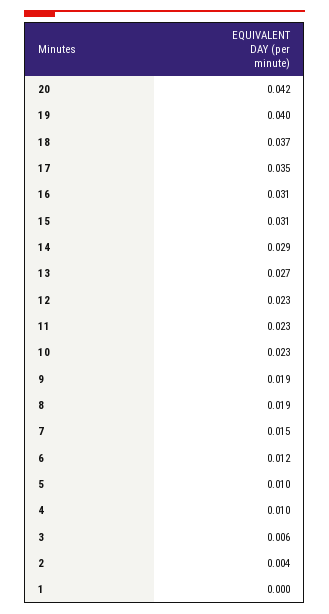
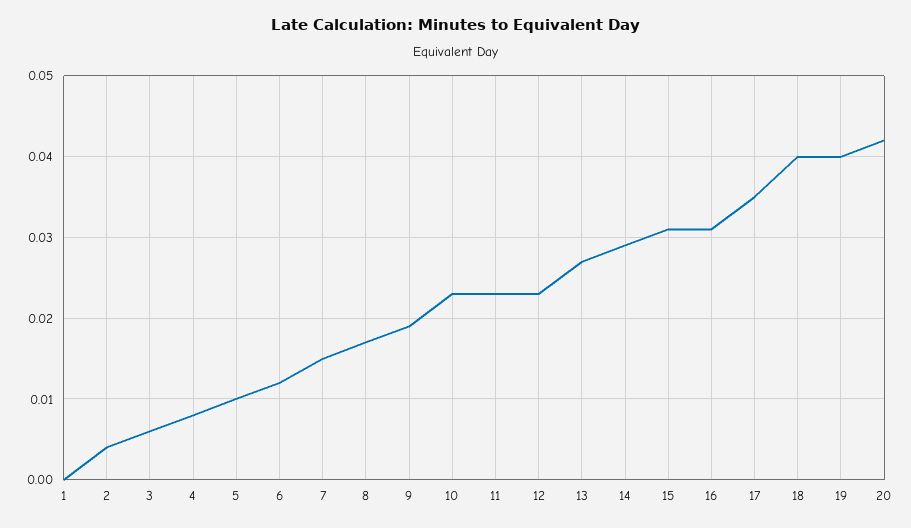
18: 0.037 -> 0.04
8: 0.019 -> 0.017
4: 0.01 -> 0.008

